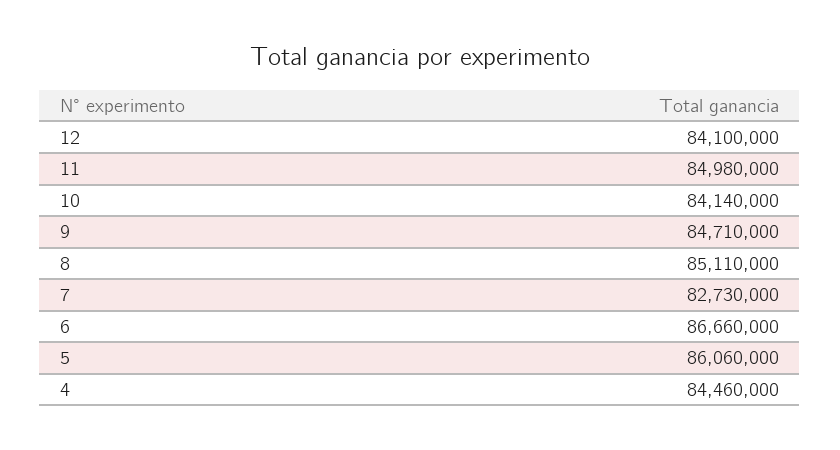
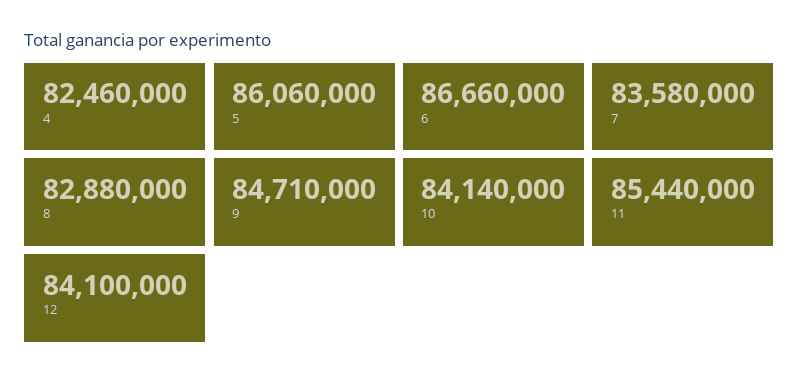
11: 84980000 -> 85440000
8: 85110000 -> 82880000
7: 82730000 -> 83580000
4: 84460000 -> 82460000

